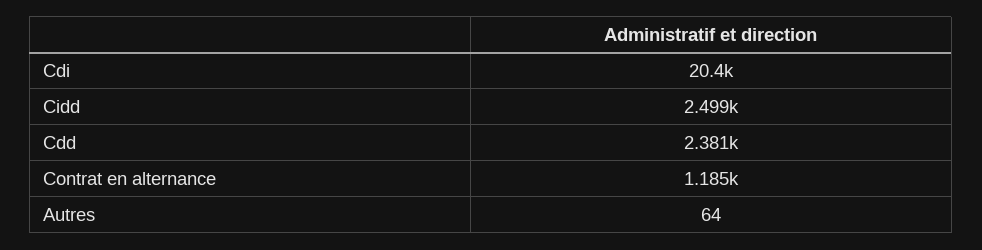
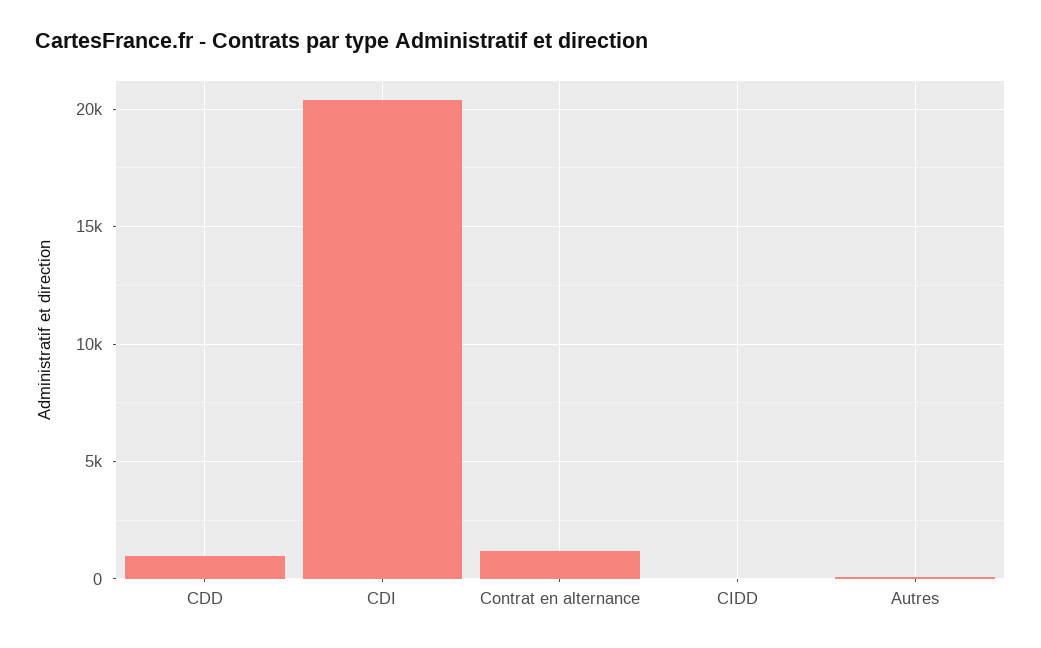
Cidd: 2499 -> 0
Cdd: 2381 -> 1000

